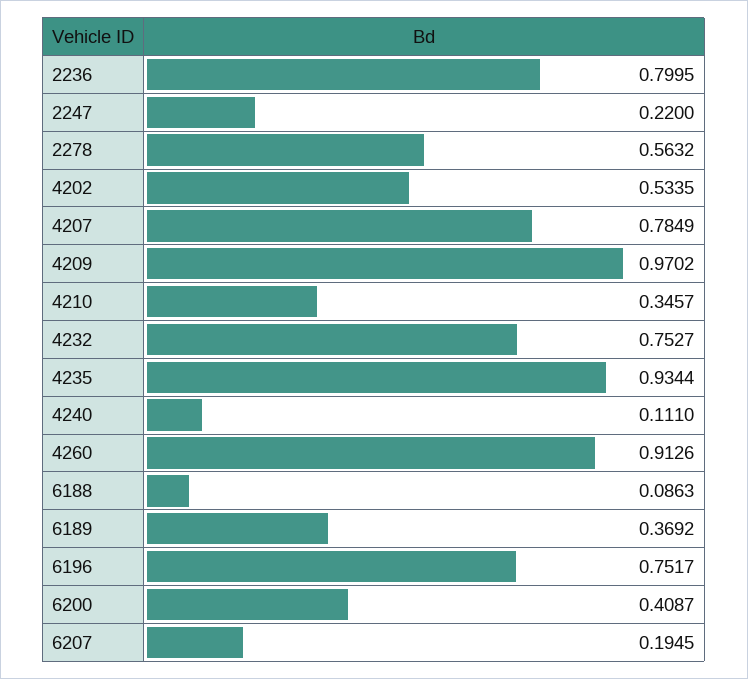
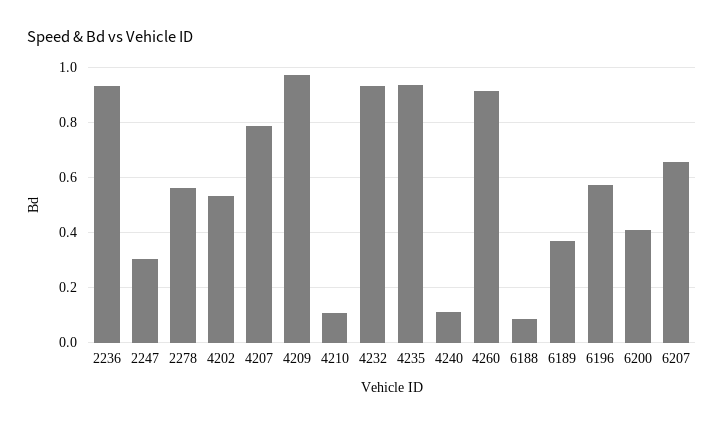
2236: 0.7995 -> 0.925
2247: 0.22 -> 0.3
4210: 0.3457 -> 0.1
4232: 0.7527 -> 0.925
6196: 0.7517 -> 0.575
6207: 0.1945 -> 0.65

